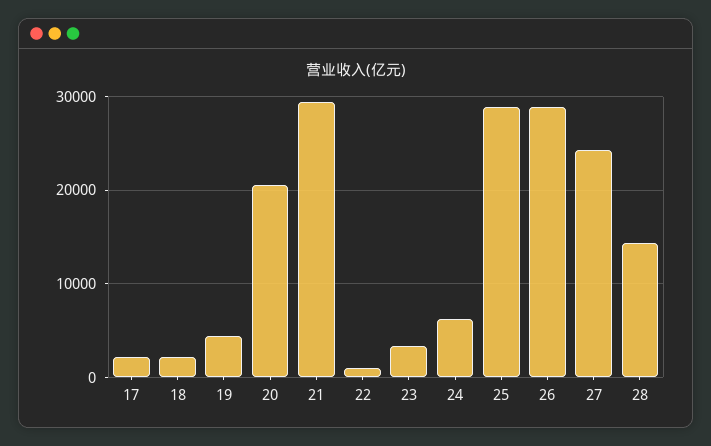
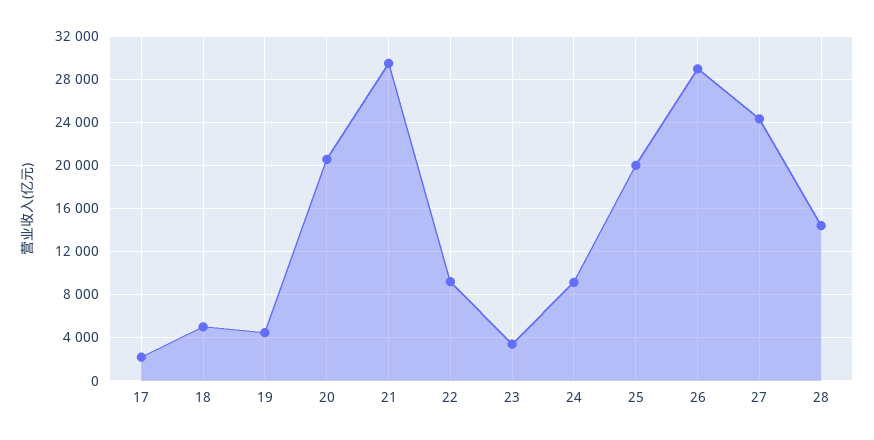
18: 2000 -> 5000
22: 1000 -> 9000
24: 6000 -> 9000
25: 29000 -> 20000

